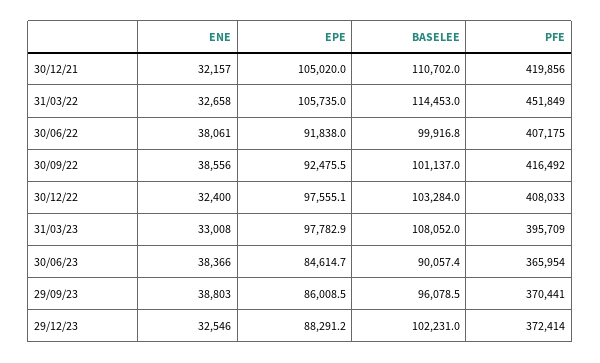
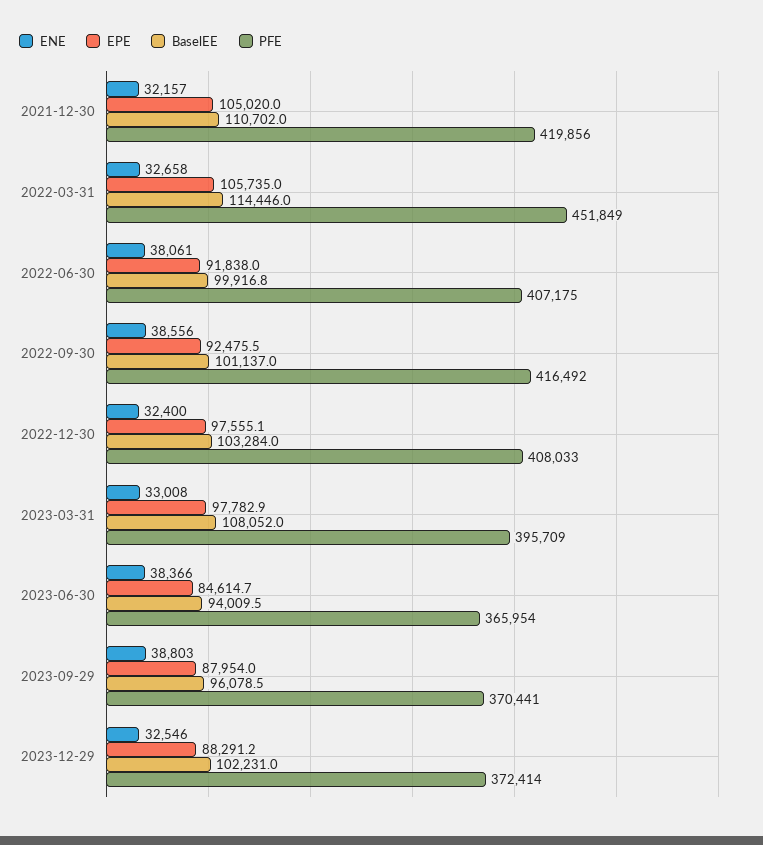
BASELEE, 31/03/22: 114453 -> 114446
BASELEE, 30/06/23: 90057.4 -> 94009.5
EPE, 29/09/23: 86008.5 -> 87954

